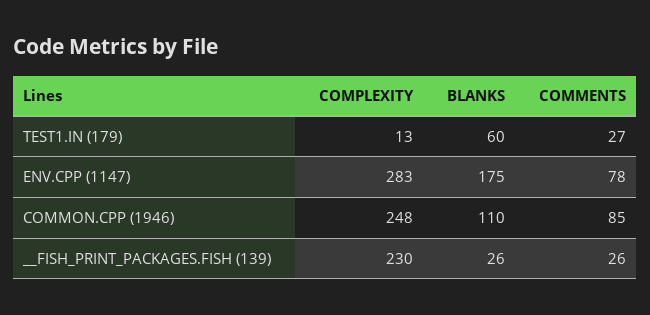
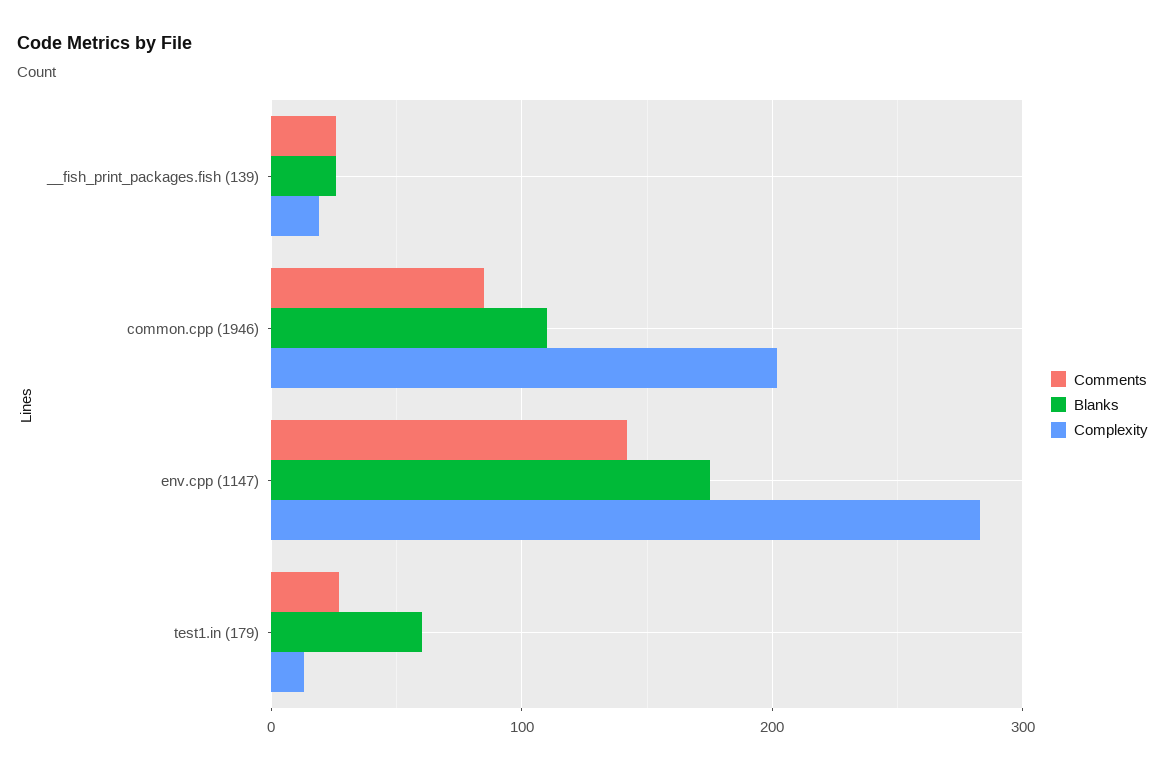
COMMENTS, ENV.CPP (1147): 78 -> 140
COMPLEXITY, COMMON.CPP (1946): 248 -> 200
COMPLEXITY, __FISH_PRINT_PACKAGES.FISH (139): 230 -> 20

